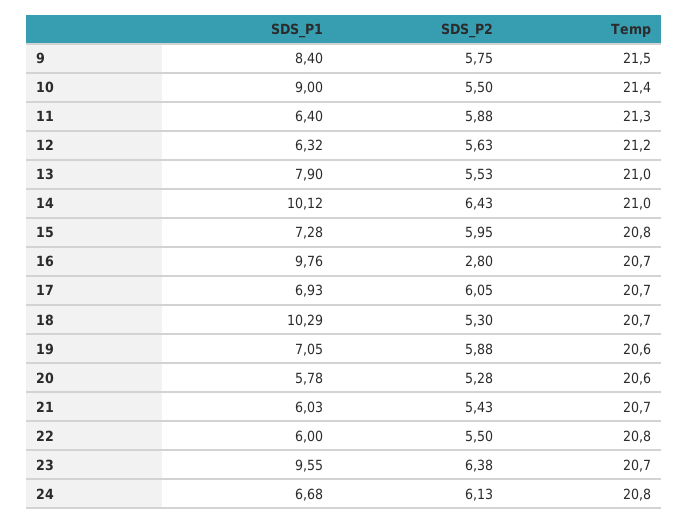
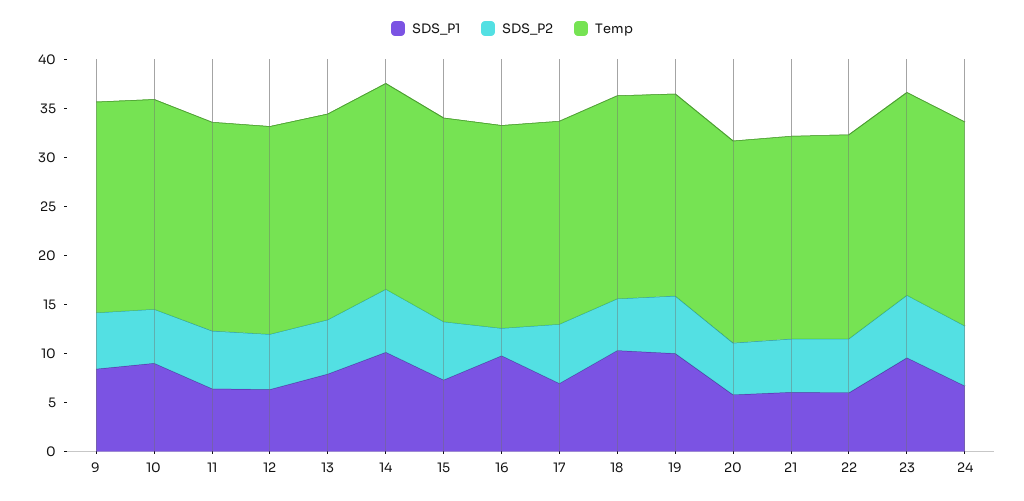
SDS_P1, 19: 7.05 -> 10

